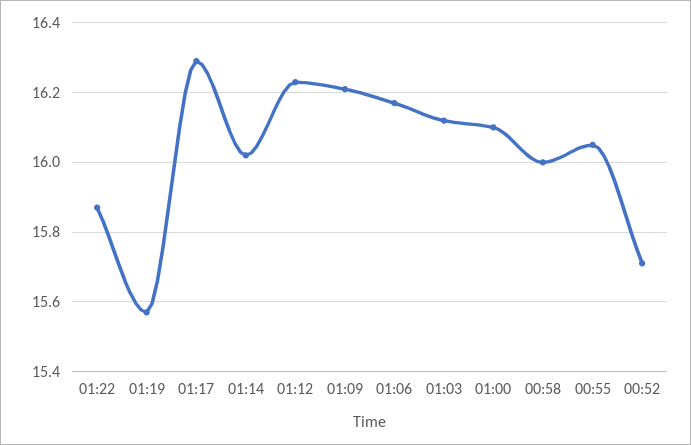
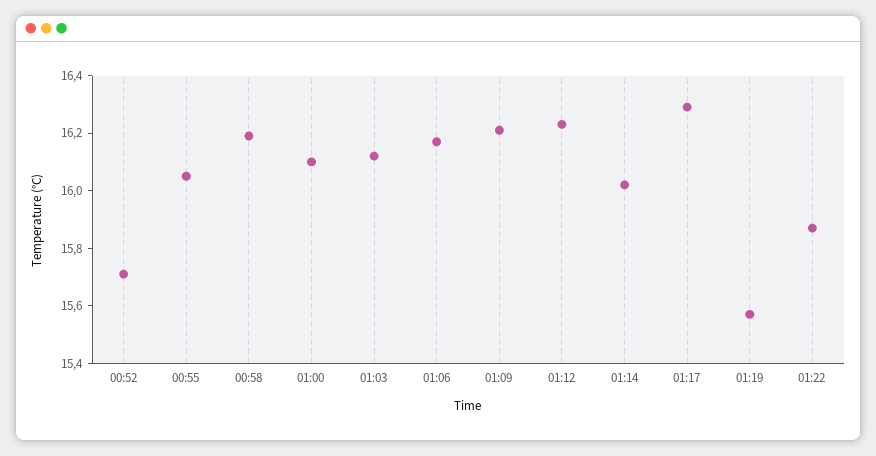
00:58: 16 -> 16.2

